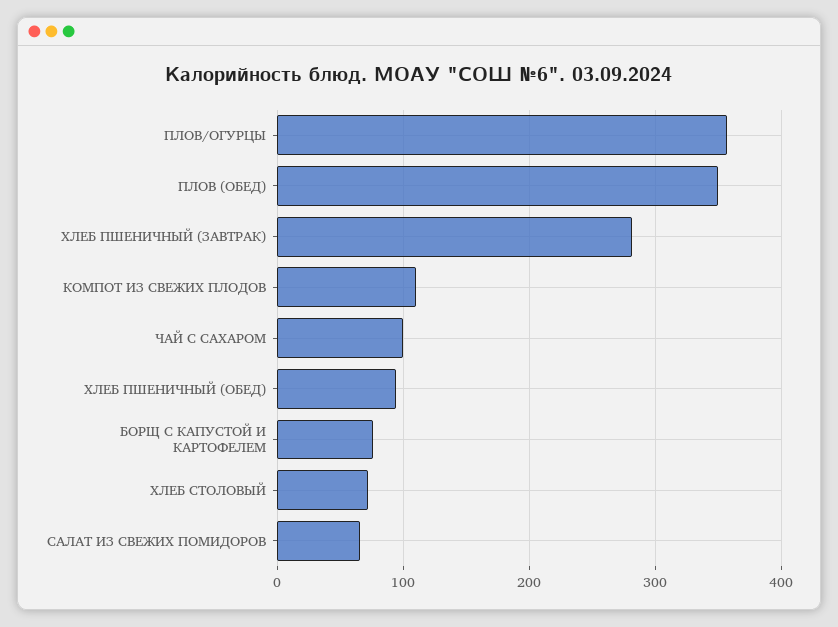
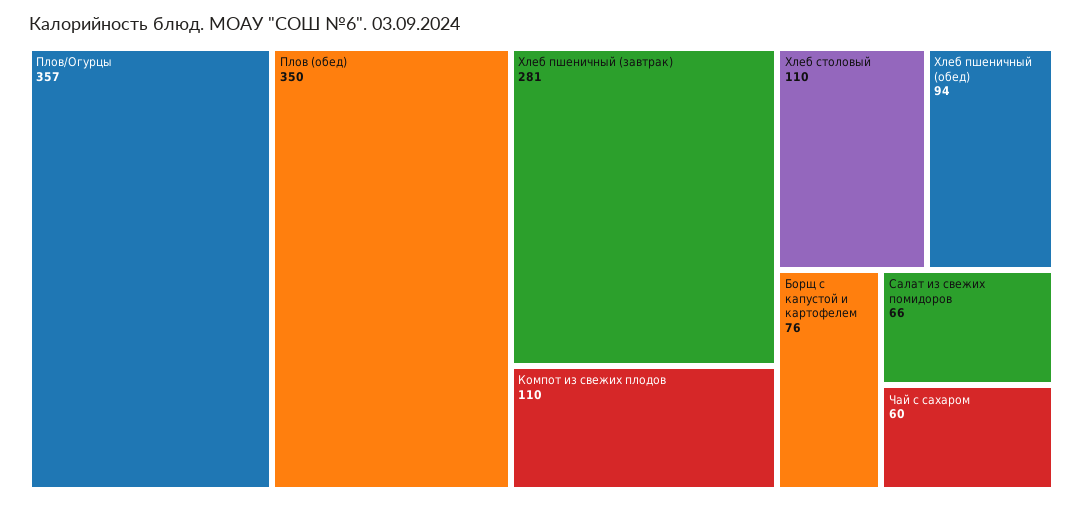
ЧАЙ С САХАРОМ: 100 -> 60
ХЛЕБ СТОЛОВЫЙ: 70 -> 110

